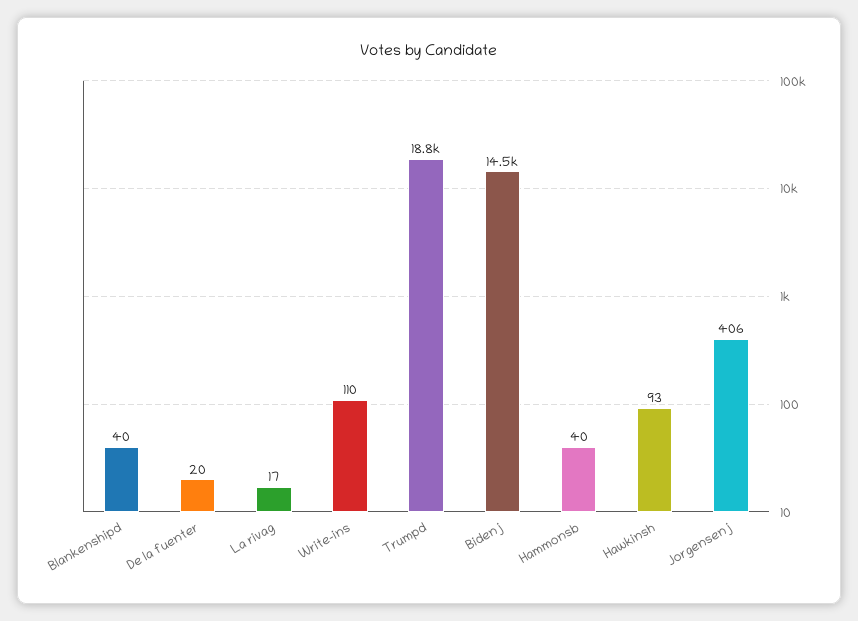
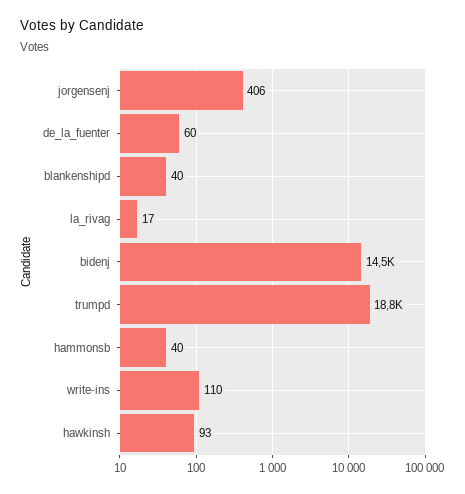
De la fuenter: 20 -> 60

